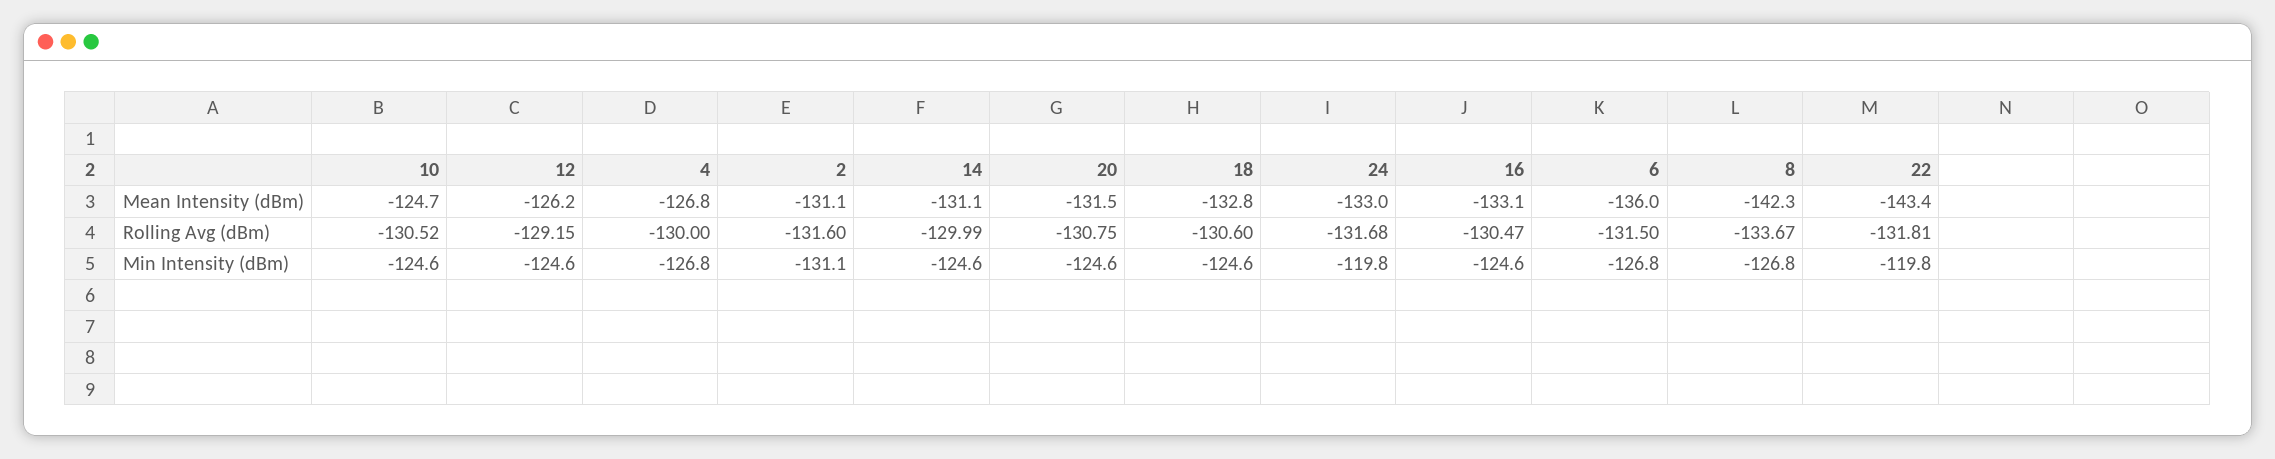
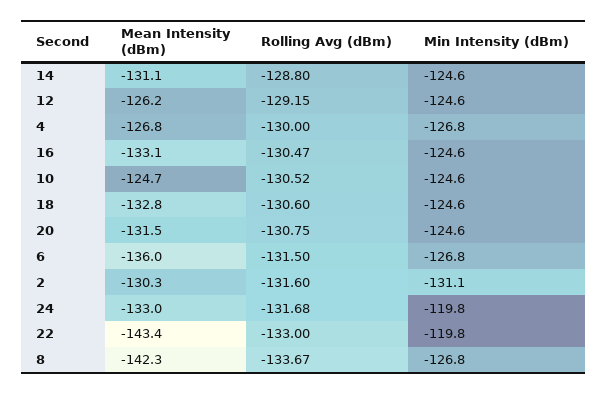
2, Mean Intensity (dBm): -131.1 -> -130.3
14, Rolling Avg (dBm): -129.99 -> -128.8
22, Rolling Avg (dBm): -131.81 -> -133

